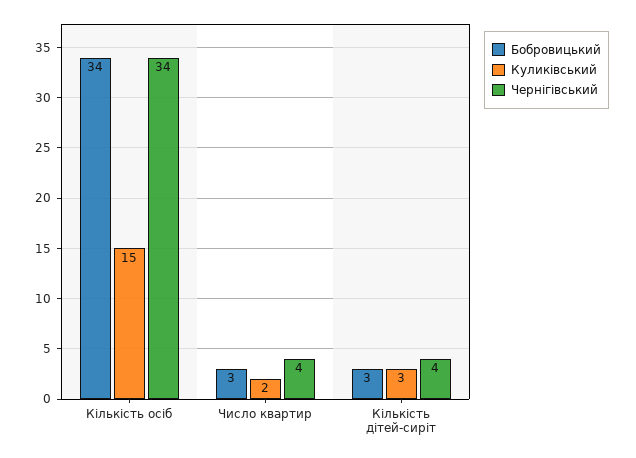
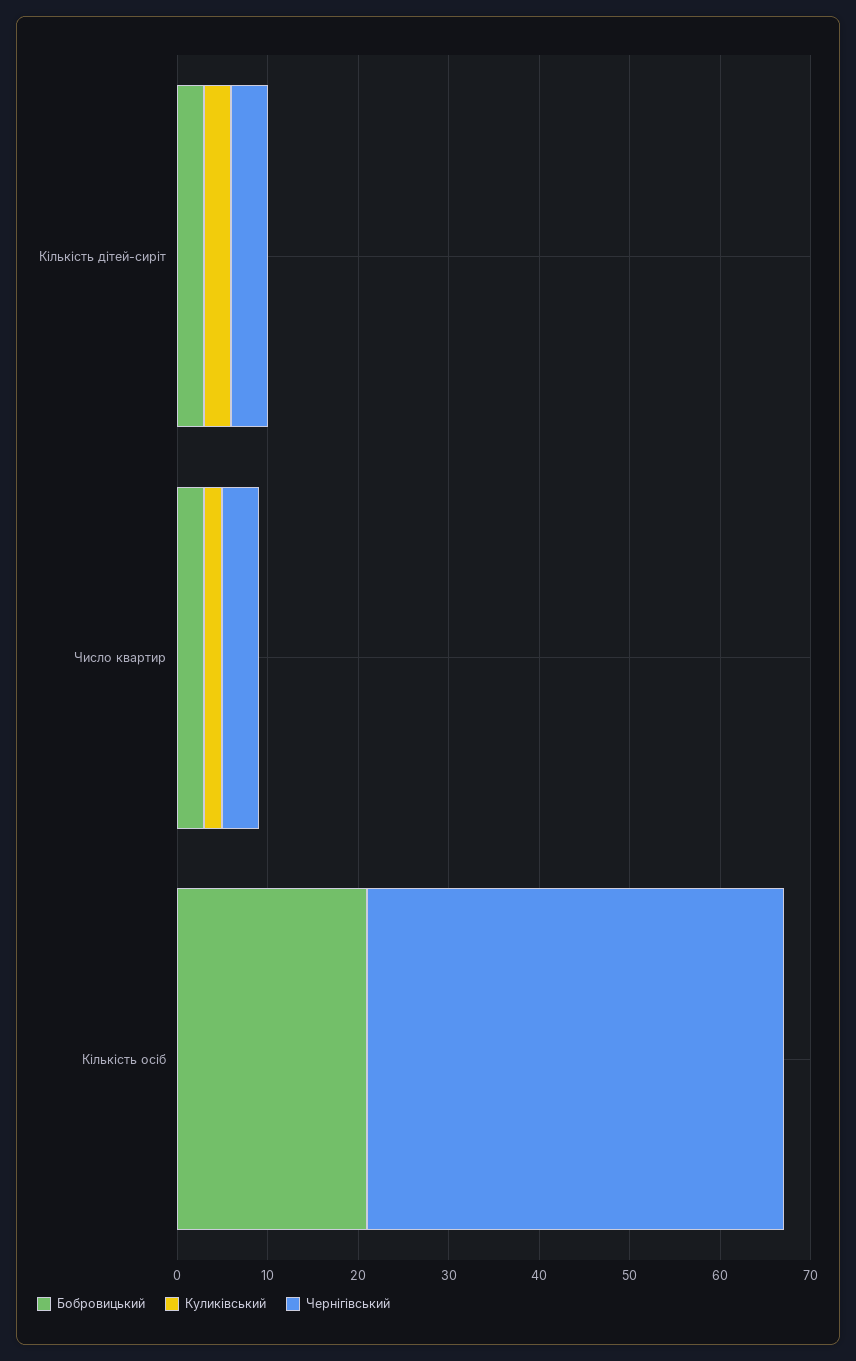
Бобровицький, Кількість осіб: 34 -> 21
Куликівський, Кількість осіб: 15 -> 0
Чернігівський, Кількість осіб: 34 -> 46

